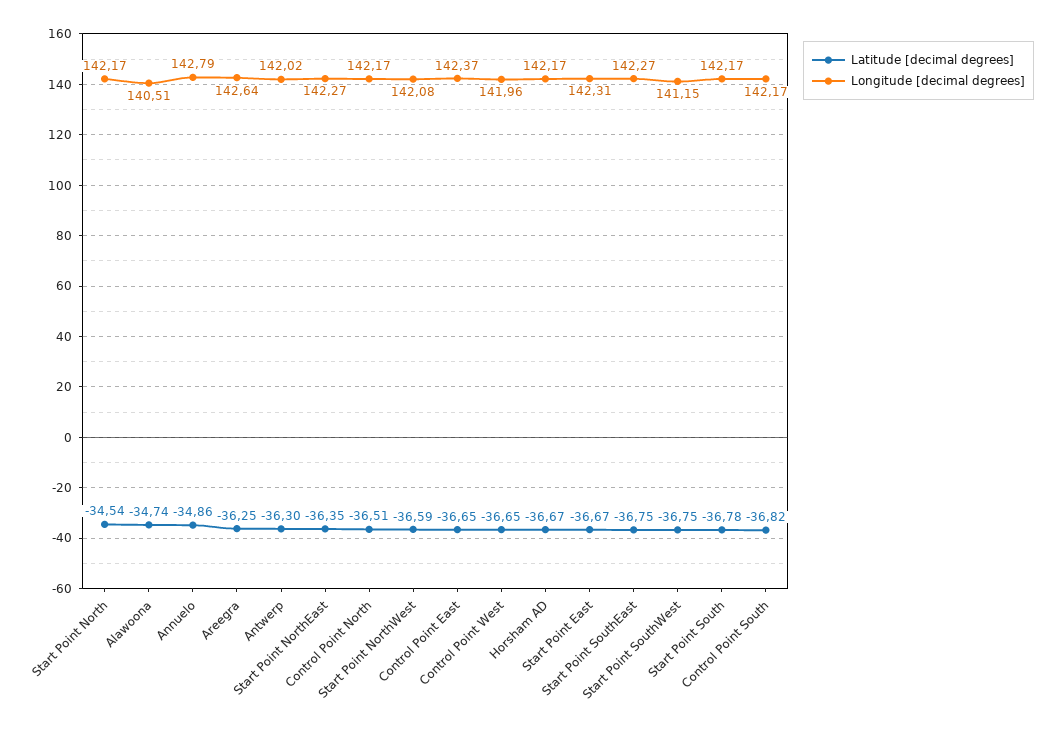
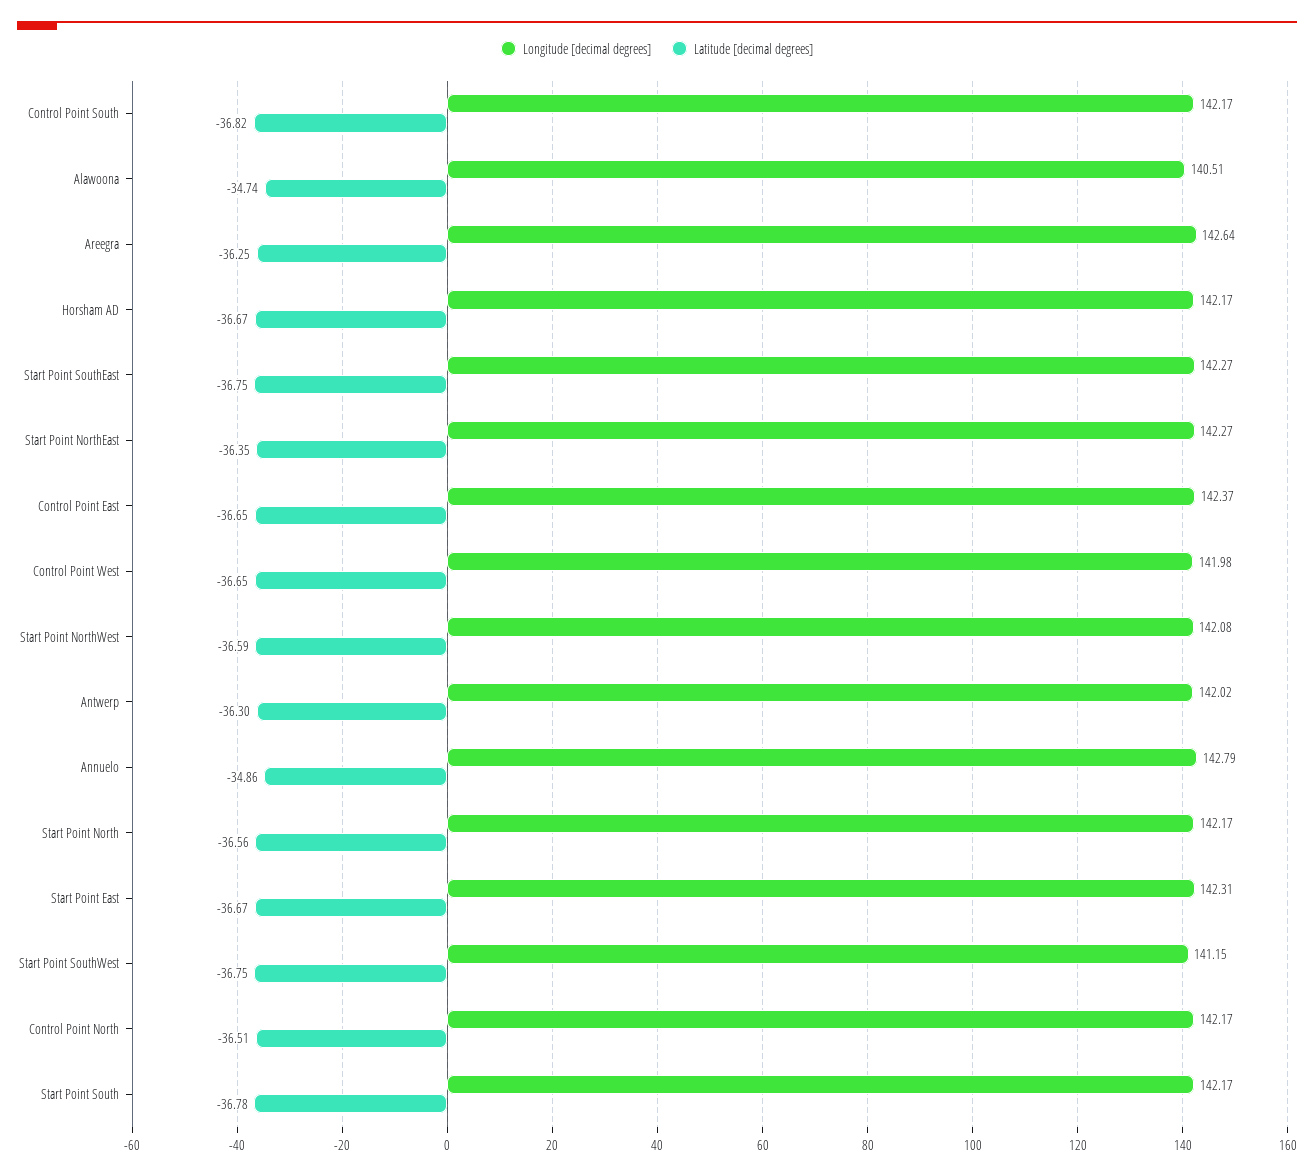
Latitude [decimal degrees], Start Point North: -34.54 -> -36.56
Longitude [decimal degrees], Control Point West: 141.96 -> 141.98

